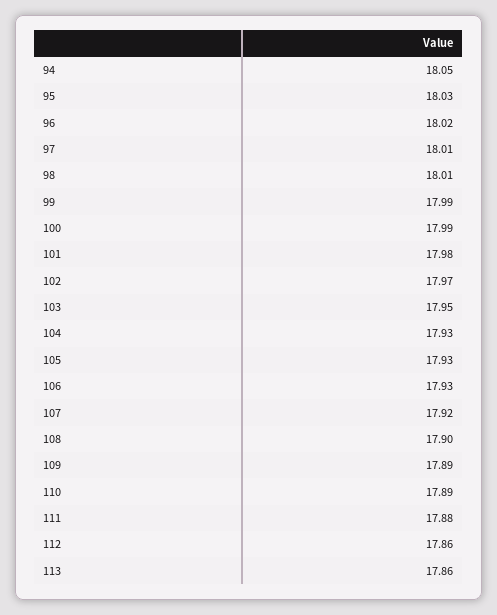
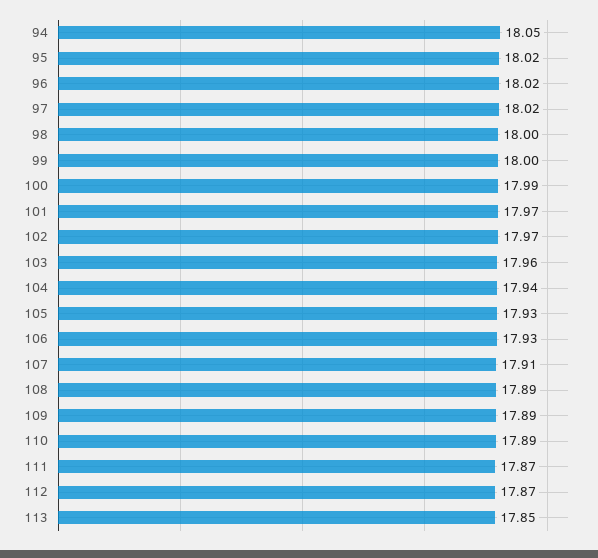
95: 18.03 -> 18.02
97: 18.01 -> 18.02
98: 18.01 -> 18
99: 17.99 -> 18
101: 17.98 -> 17.97
103: 17.95 -> 17.96
104: 17.93 -> 17.94
107: 17.92 -> 17.91
108: 17.9 -> 17.89
111: 17.88 -> 17.87
112: 17.86 -> 17.87
113: 17.86 -> 17.85

